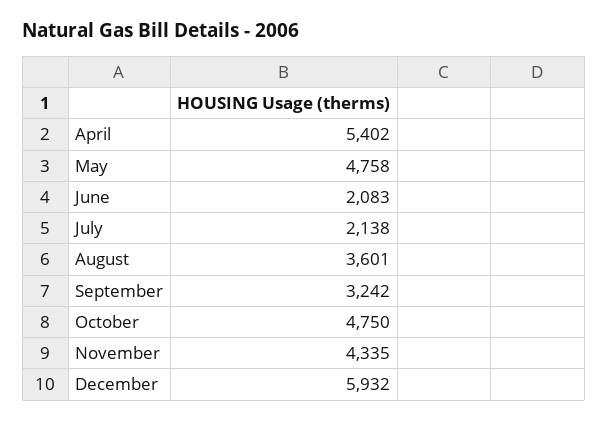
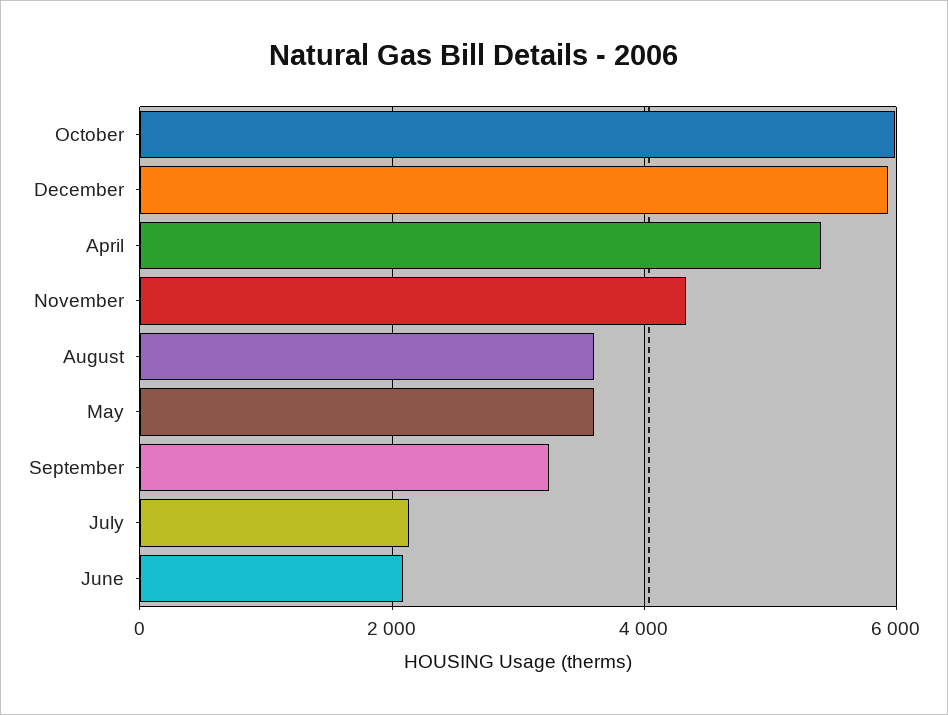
May: 4758 -> 3600
October: 4750 -> 6000

